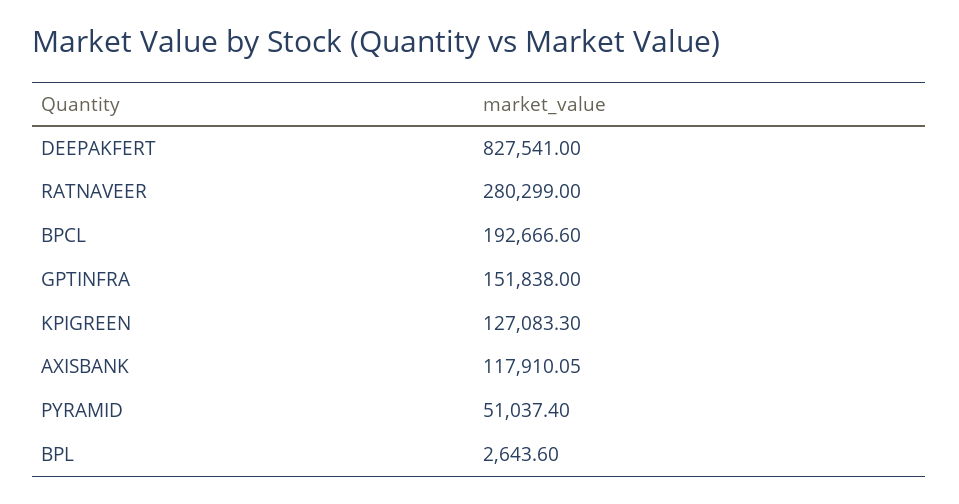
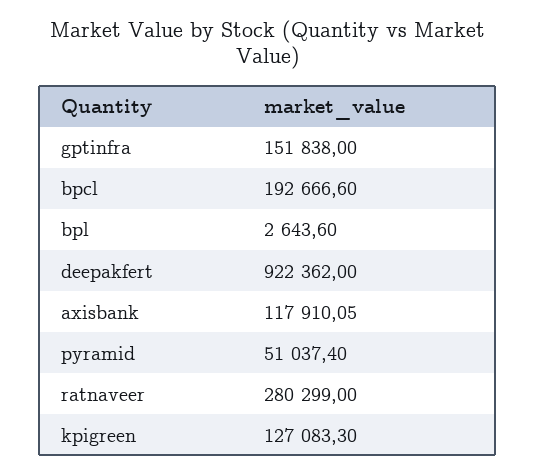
DEEPAKFERT: 827541 -> 922362

